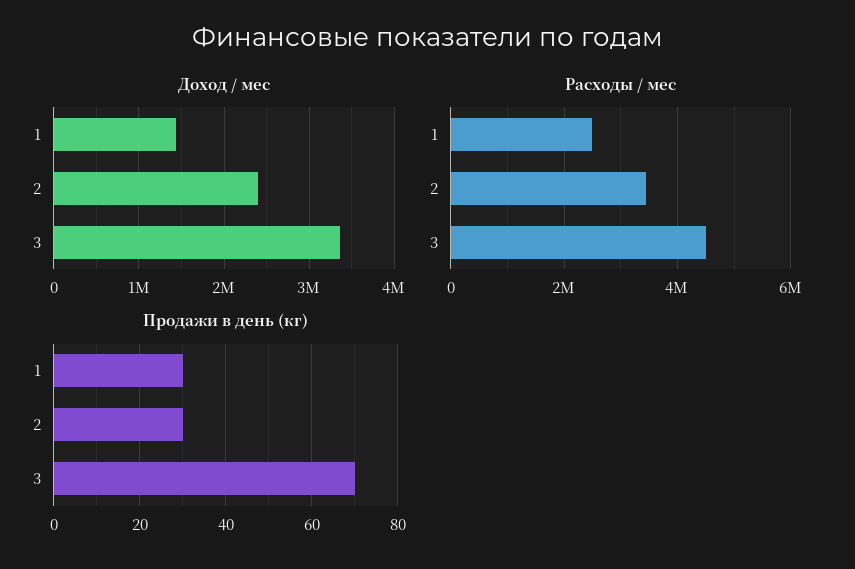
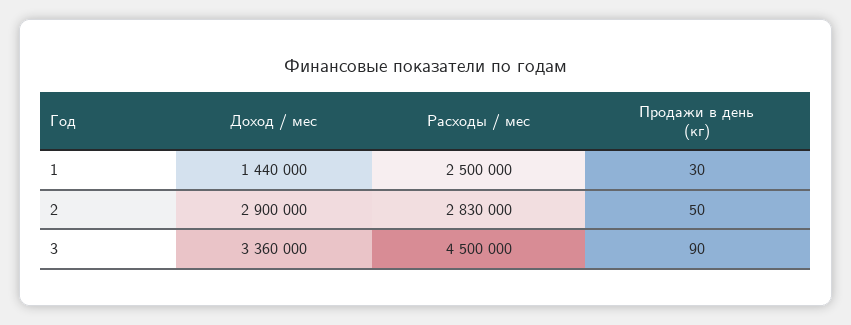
Доход / мес, 2: 2400000 -> 2900000
Расходы / мес, 2: 3400000 -> 2830000
Продажи в день (кг), 2: 30 -> 50
Продажи в день (кг), 3: 70 -> 90

